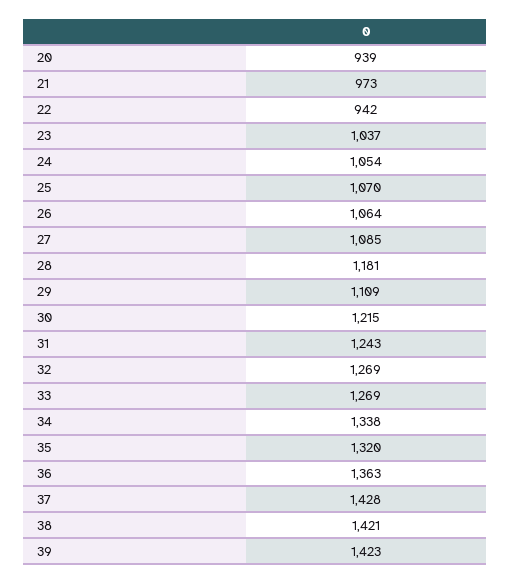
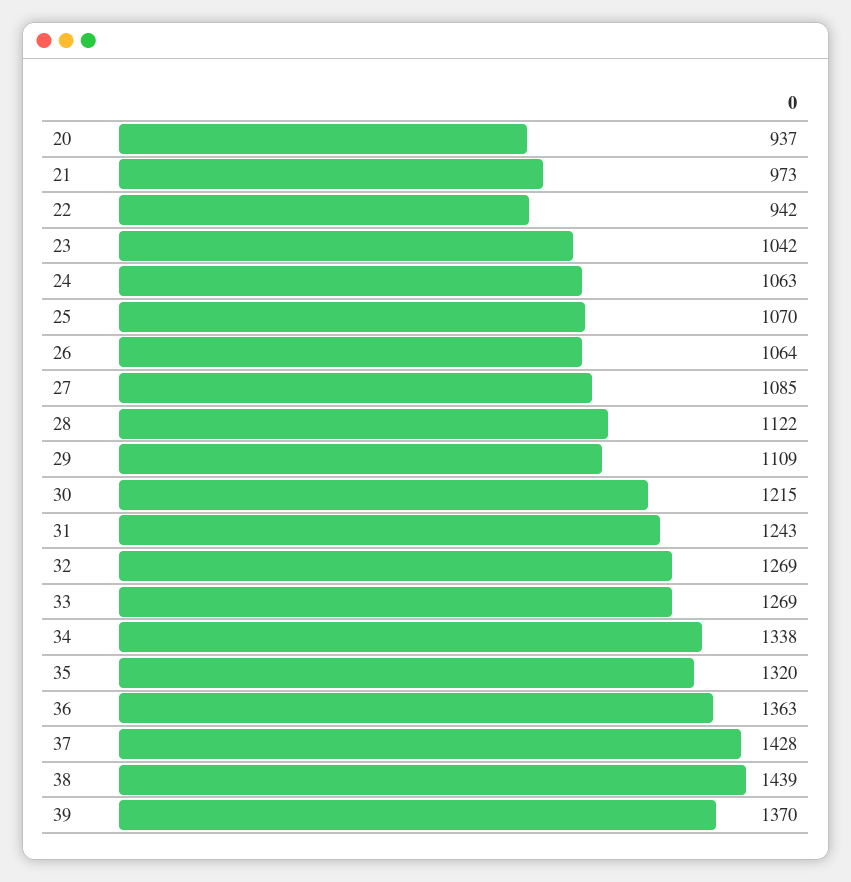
20: 939 -> 937
23: 1037 -> 1042
24: 1054 -> 1063
28: 1181 -> 1122
38: 1421 -> 1439
39: 1423 -> 1370

